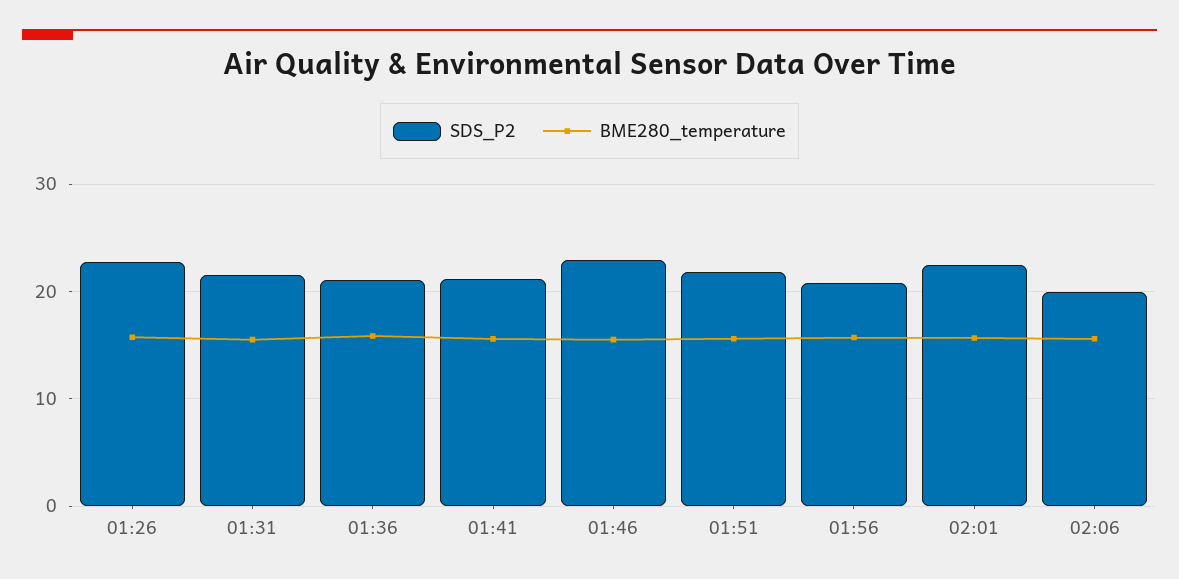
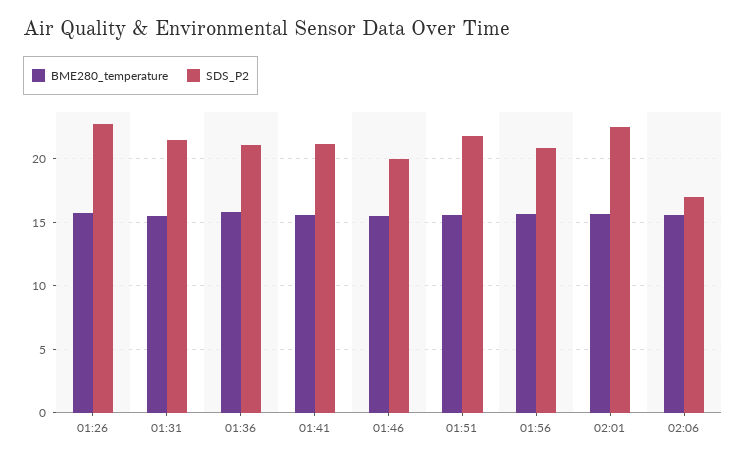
SDS_P2, 01:46: 23 -> 20
SDS_P2, 02:06: 20 -> 17

